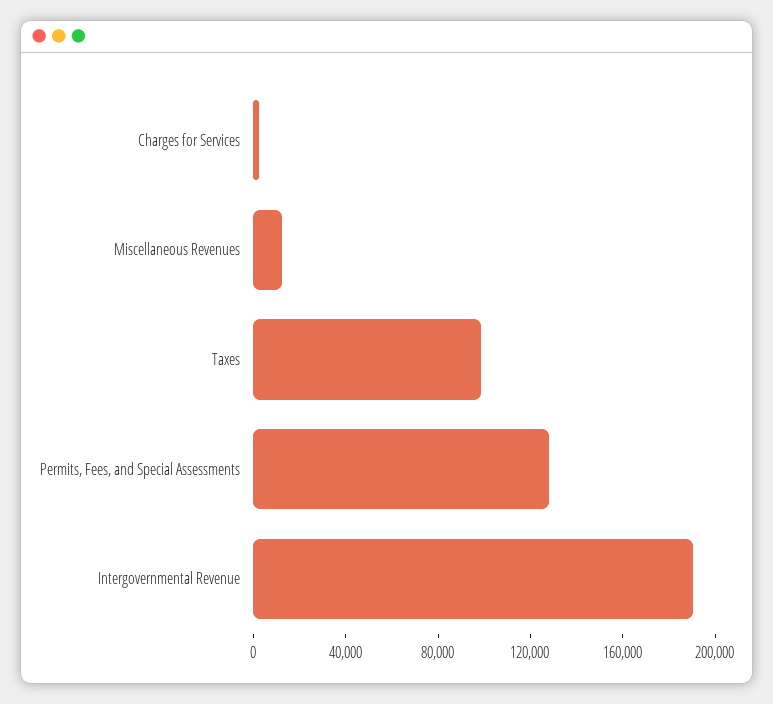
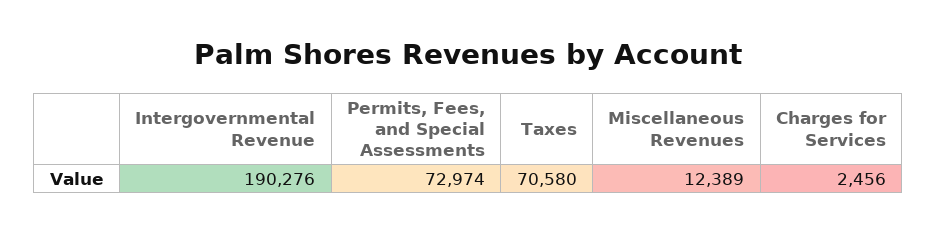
Taxes: 100000 -> 70580
Permits, Fees, and Special Assessments: 130000 -> 72974

